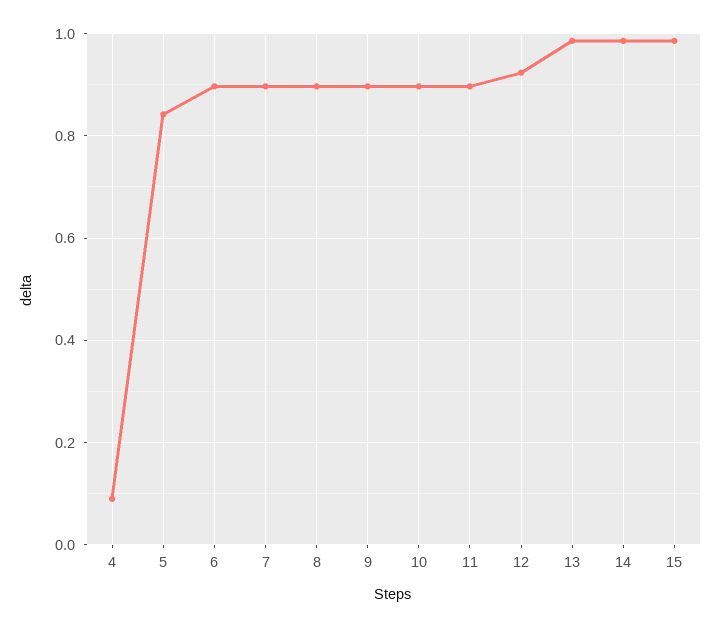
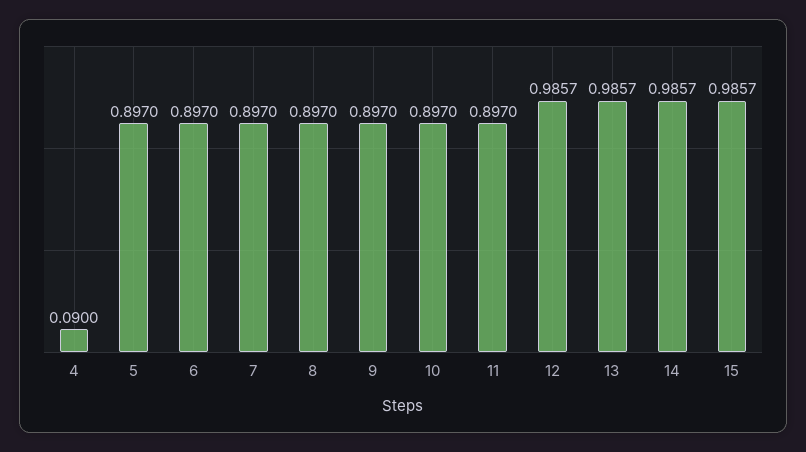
5: 0.84 -> 0.897
12: 0.92 -> 0.9857

